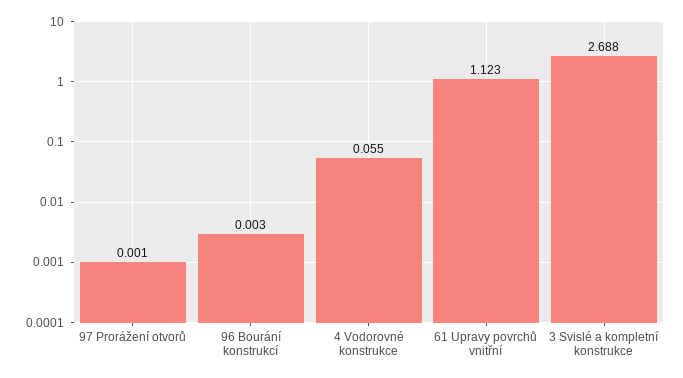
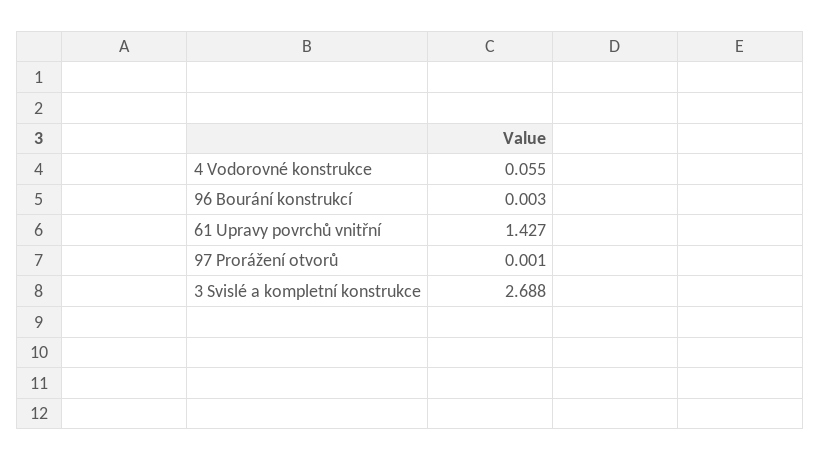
61 Upravy povrchů vnitřní: 1.123 -> 1.427

